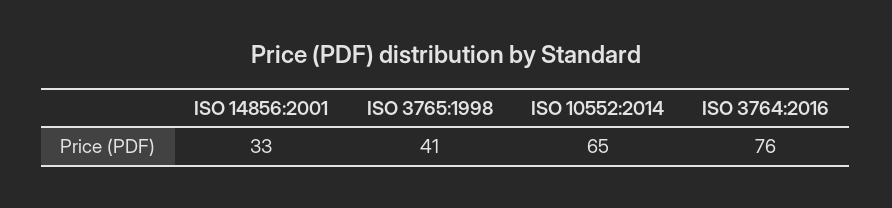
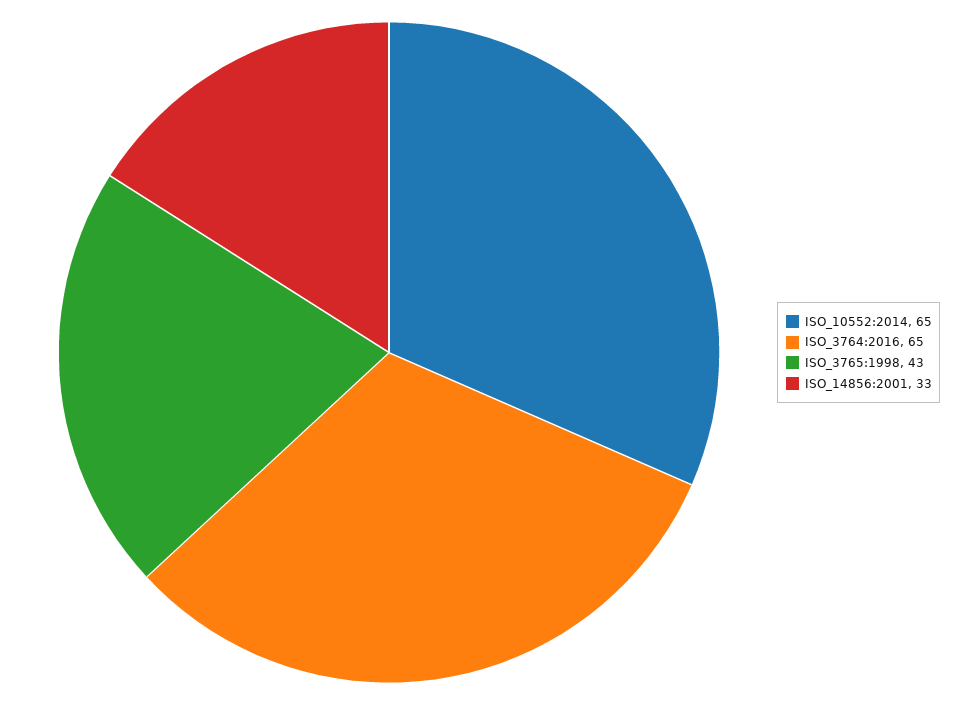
ISO 3765:1998: 41 -> 43
ISO 3764:2016: 76 -> 65

